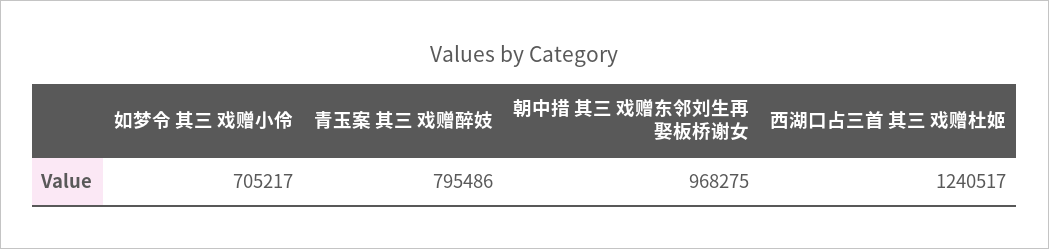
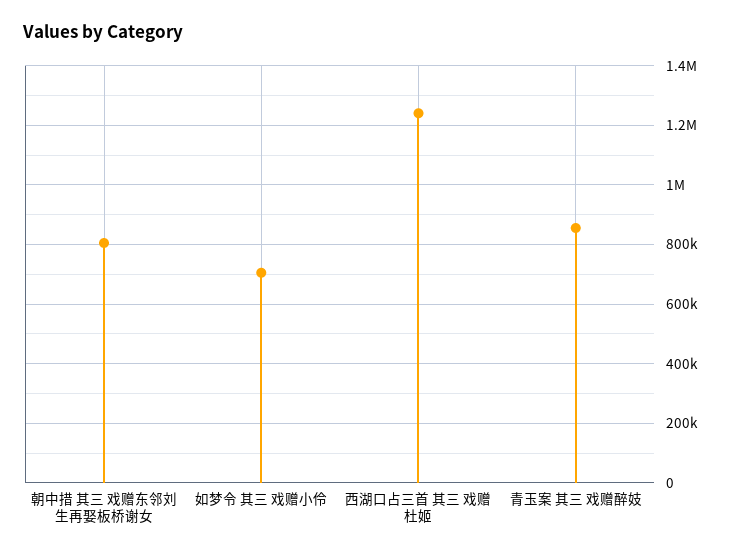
青玉案 其三 戏赠醉妓: 795486 -> 850000
朝中措 其三 戏赠东邻刘生再娶板桥谢女: 968275 -> 800000

